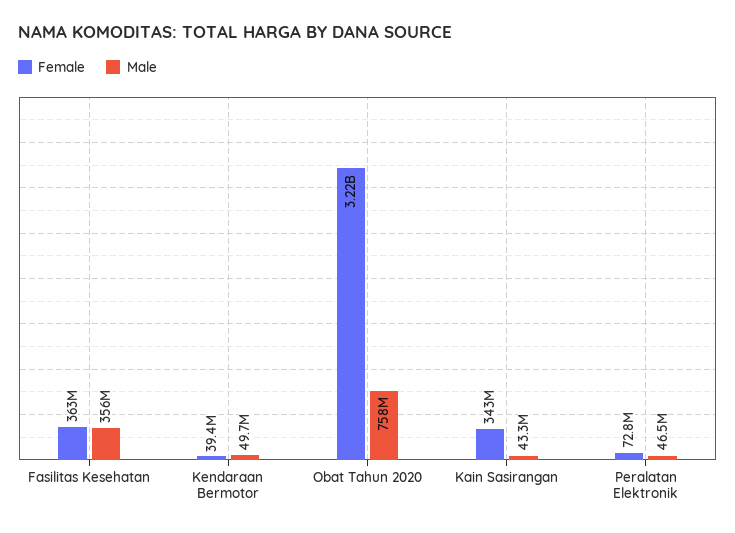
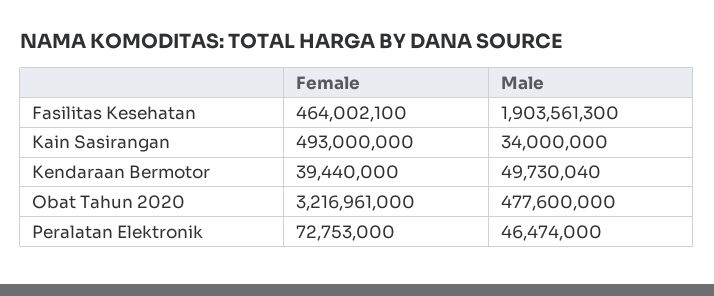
Female, Fasilitas Kesehatan: 363000000 -> 464002100
Male, Fasilitas Kesehatan: 356000000 -> 1903561300
Male, Obat Tahun 2020: 758000000 -> 477600000
Female, Kain Sasirangan: 343000000 -> 493000000
Male, Kain Sasirangan: 43300000 -> 34000000

